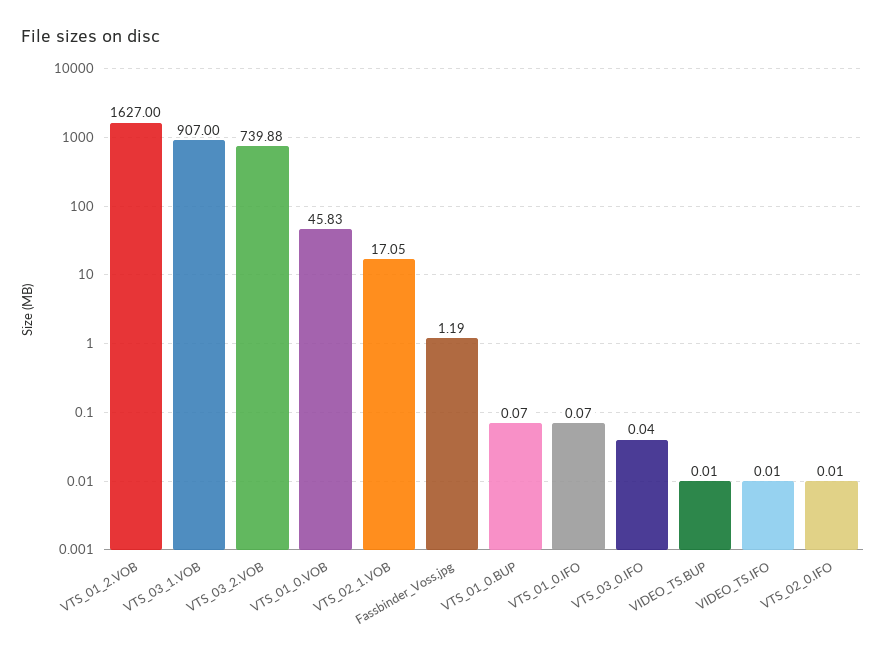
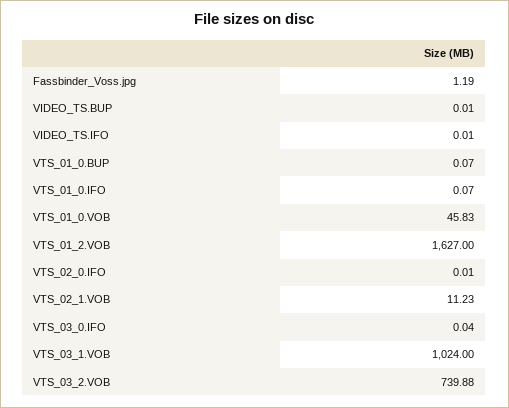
VTS_03_1.VOB: 907 -> 1024
VTS_02_1.VOB: 17.05 -> 11.23

